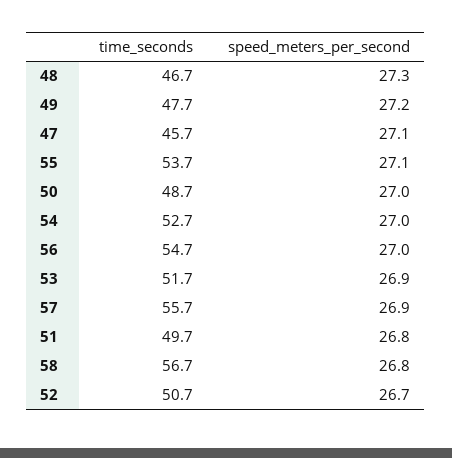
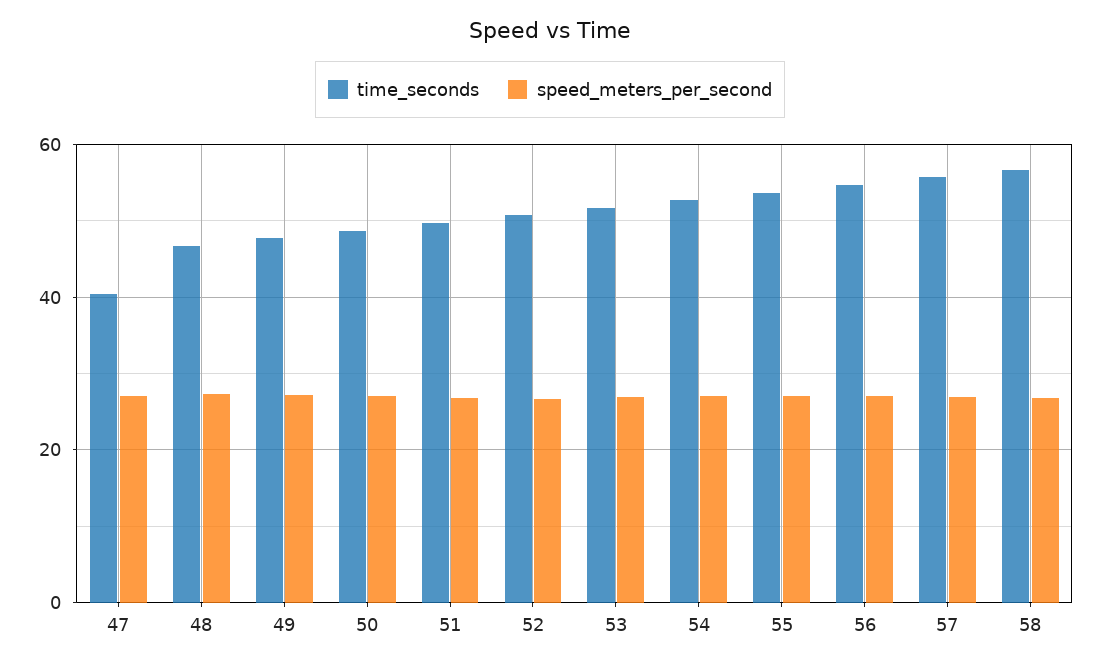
time_seconds, 47: 45.7 -> 40

